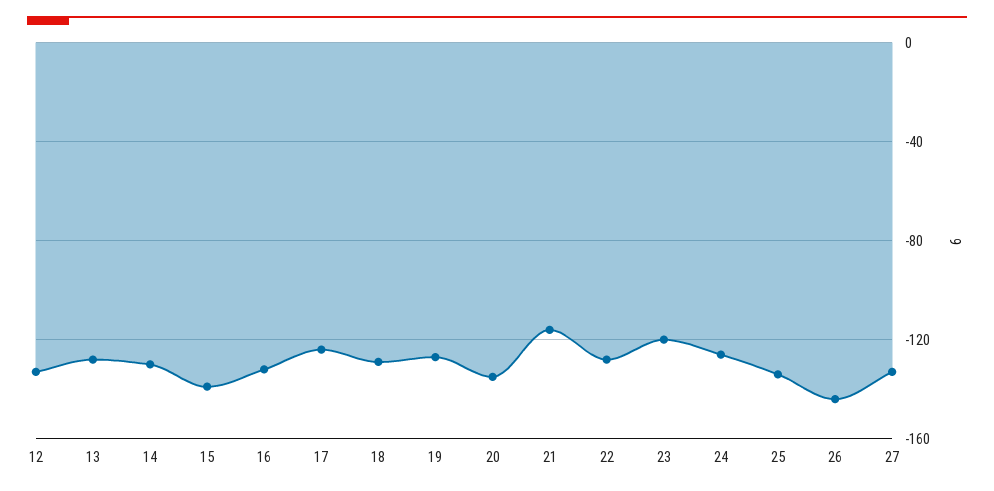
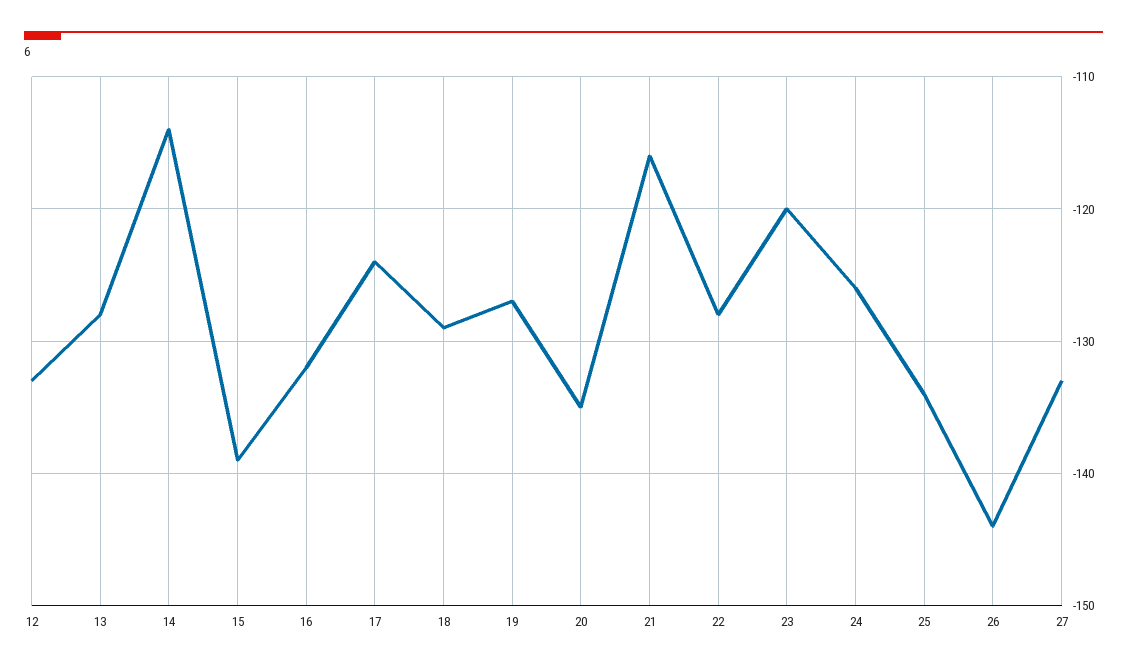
14: -130 -> -114

